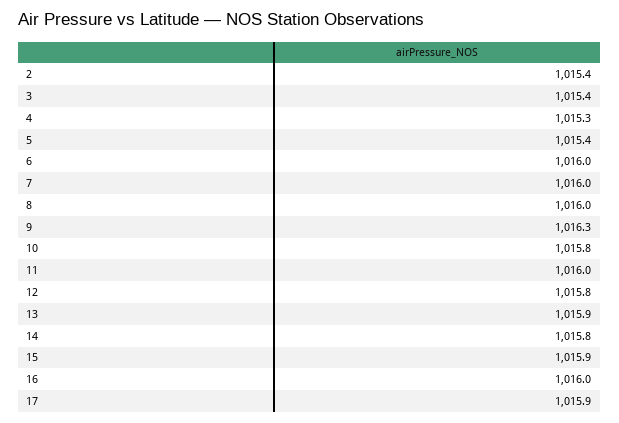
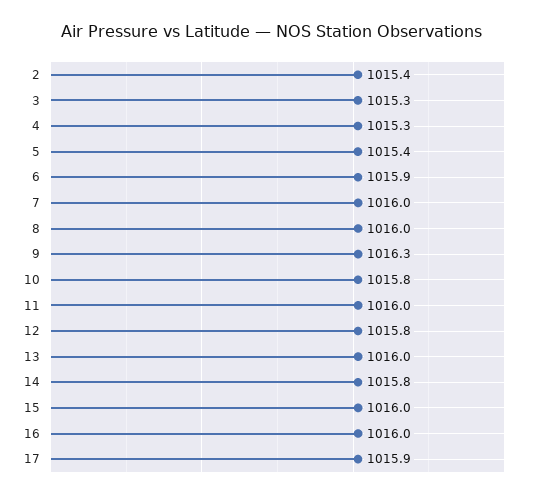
3: 1015.4 -> 1015.3
6: 1016 -> 1015.9
13: 1015.9 -> 1016
15: 1015.9 -> 1016

